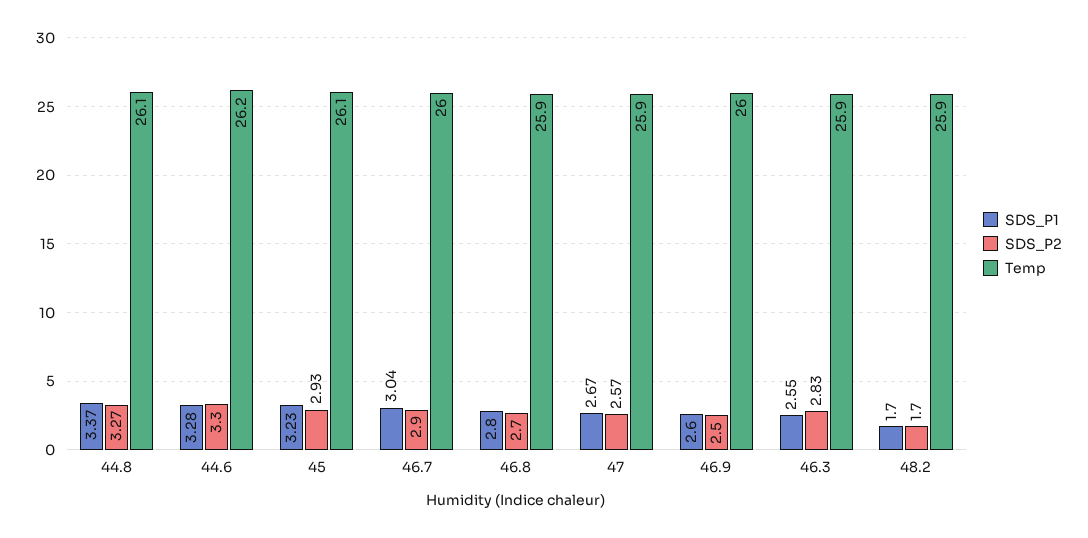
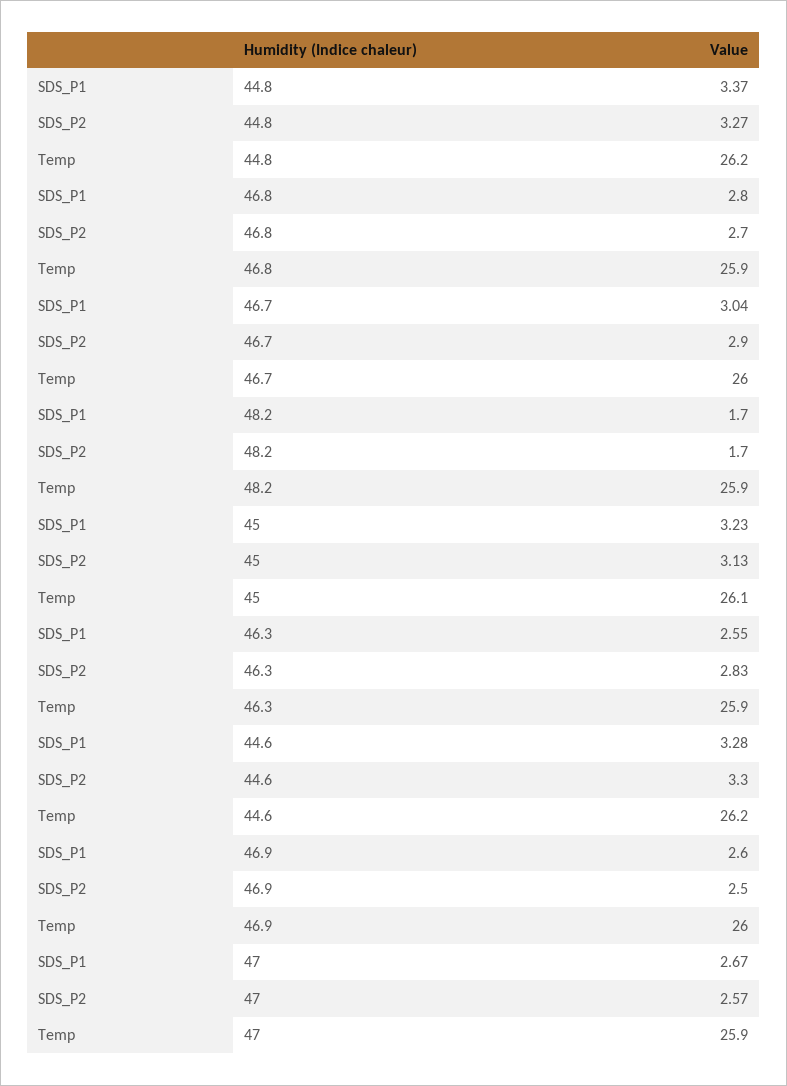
Temp, 44.8: 26.1 -> 26.2
SDS_P2, 45: 2.93 -> 3.13

